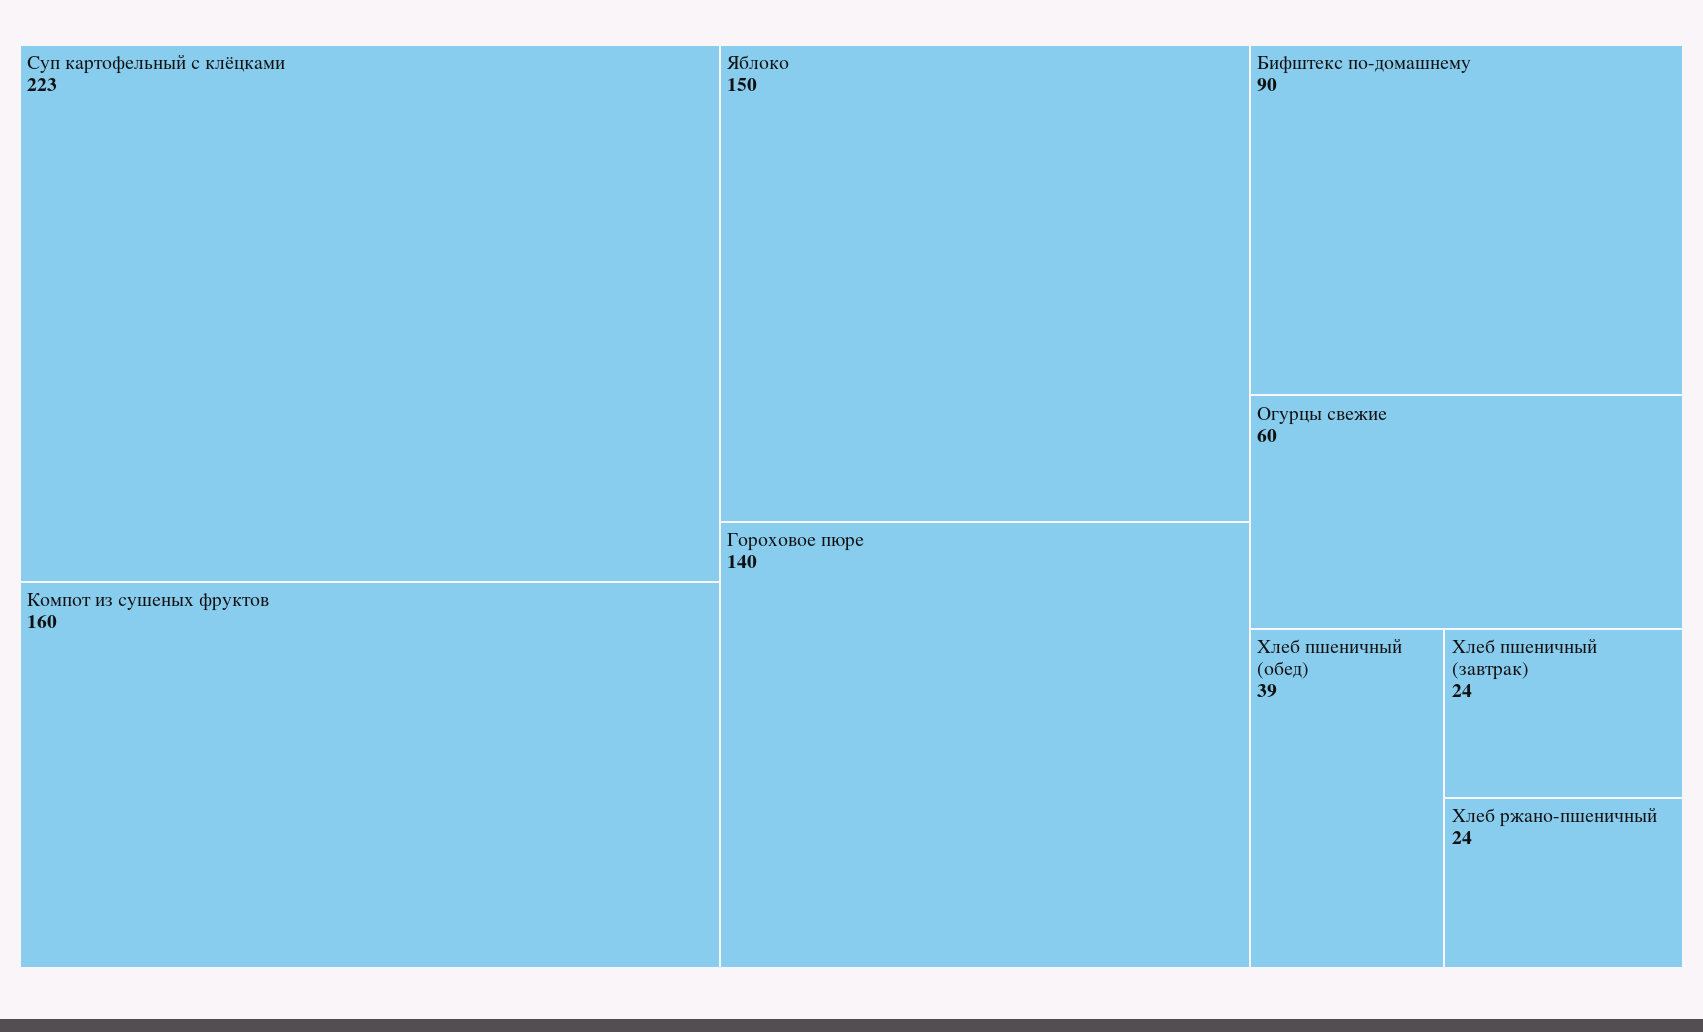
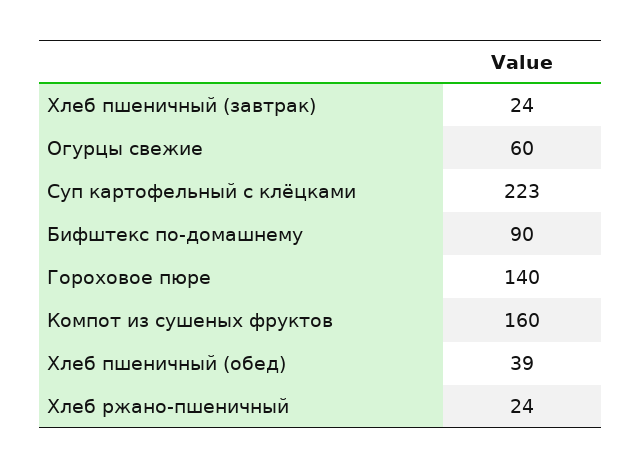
Яблоко: 150 -> none

